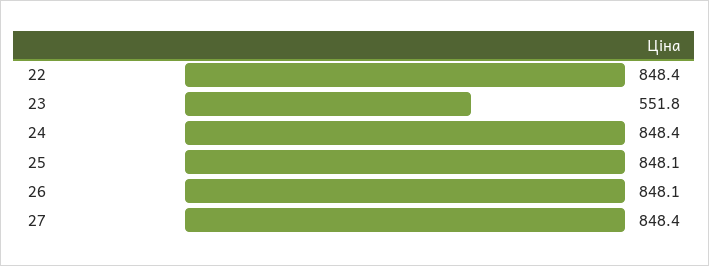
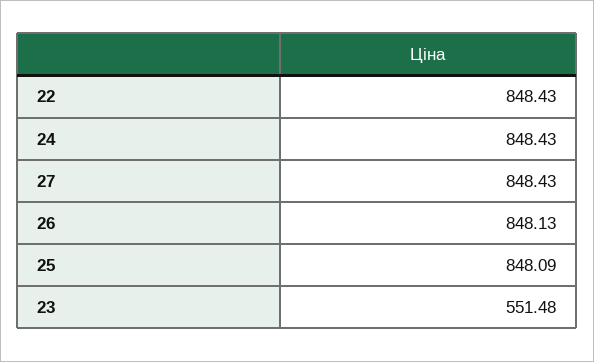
23: 551.8 -> 551.48

